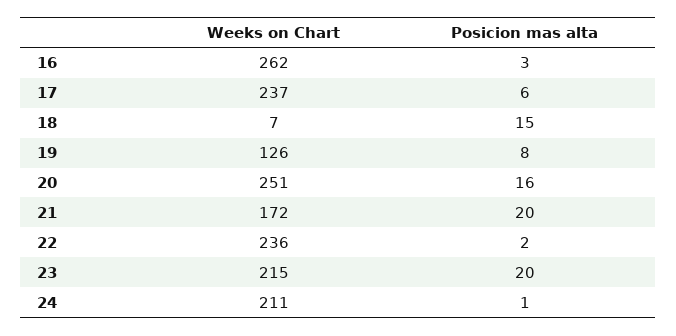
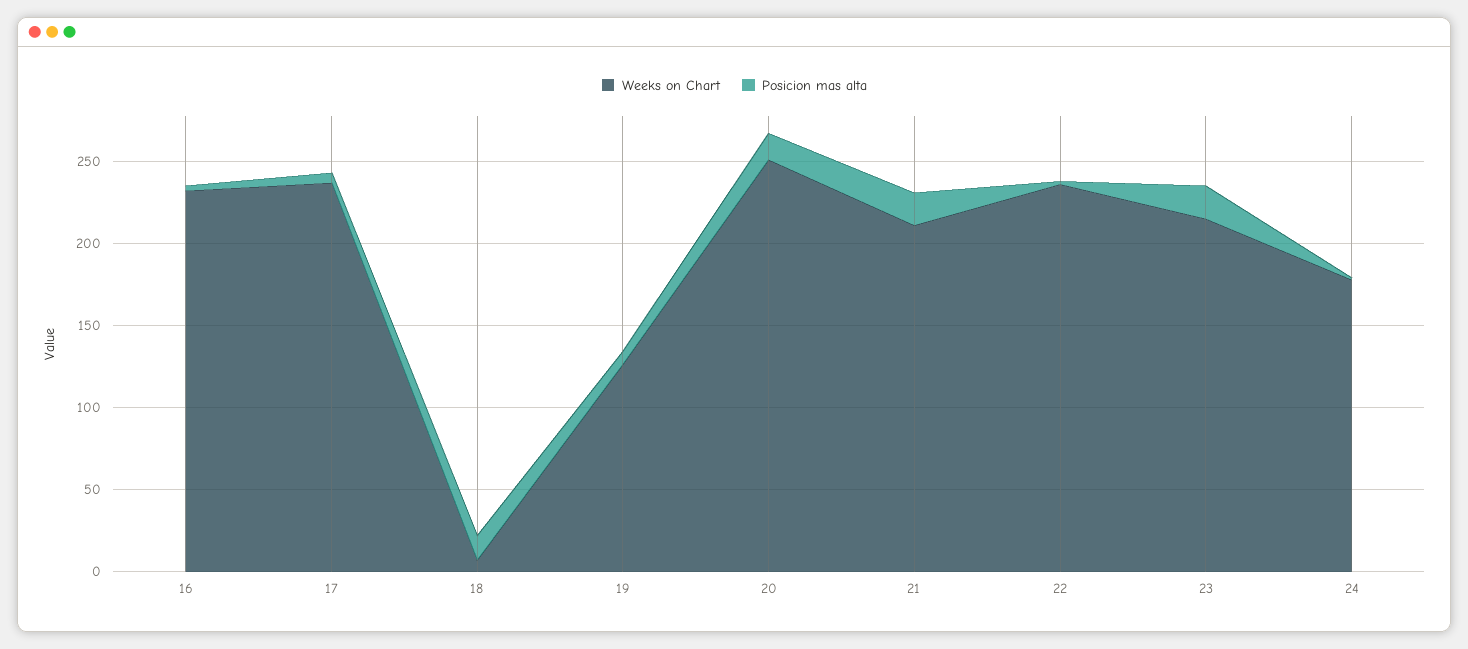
Weeks on Chart, 16: 262 -> 230
Weeks on Chart, 21: 172 -> 210
Weeks on Chart, 24: 211 -> 180

